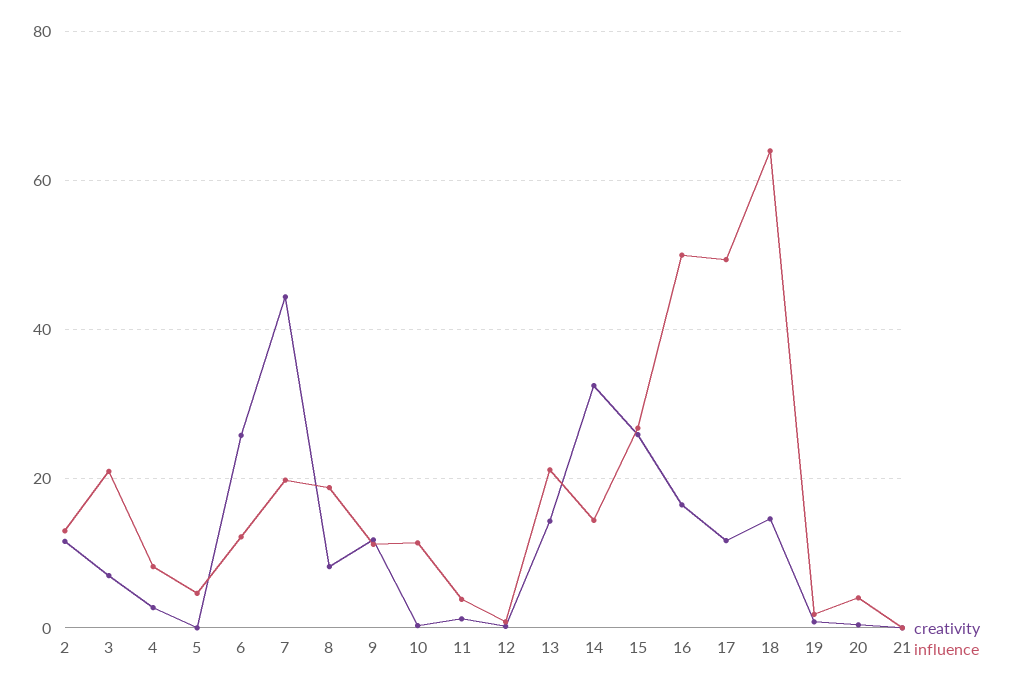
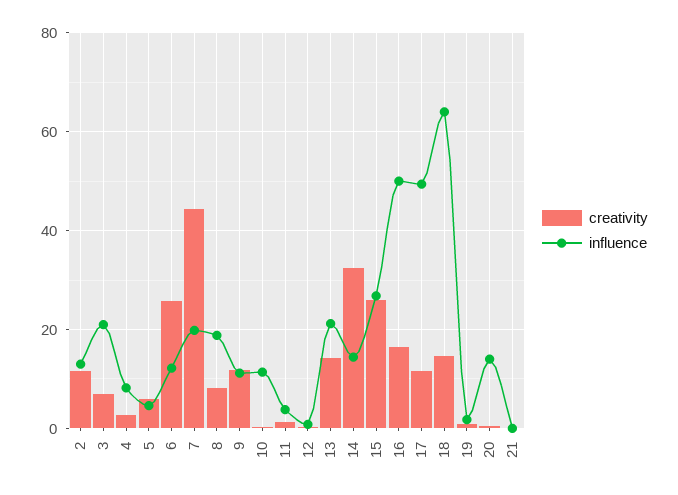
creativity, 5: 0 -> 6
influence, 20: 4 -> 14

